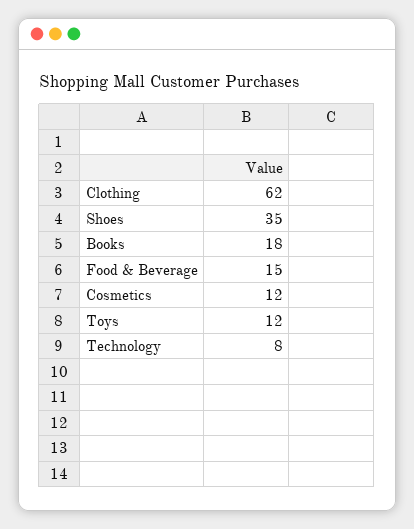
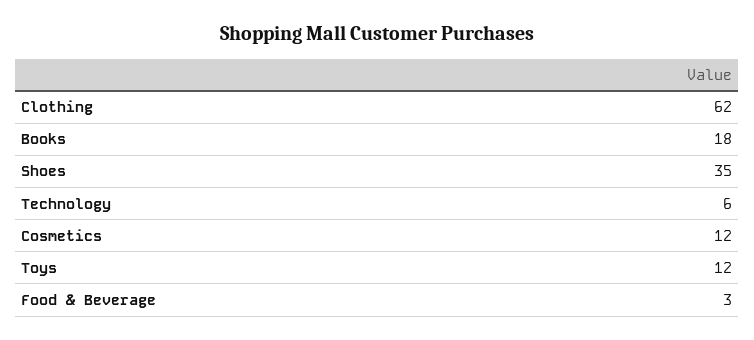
Food & Beverage: 15 -> 3
Technology: 8 -> 6

